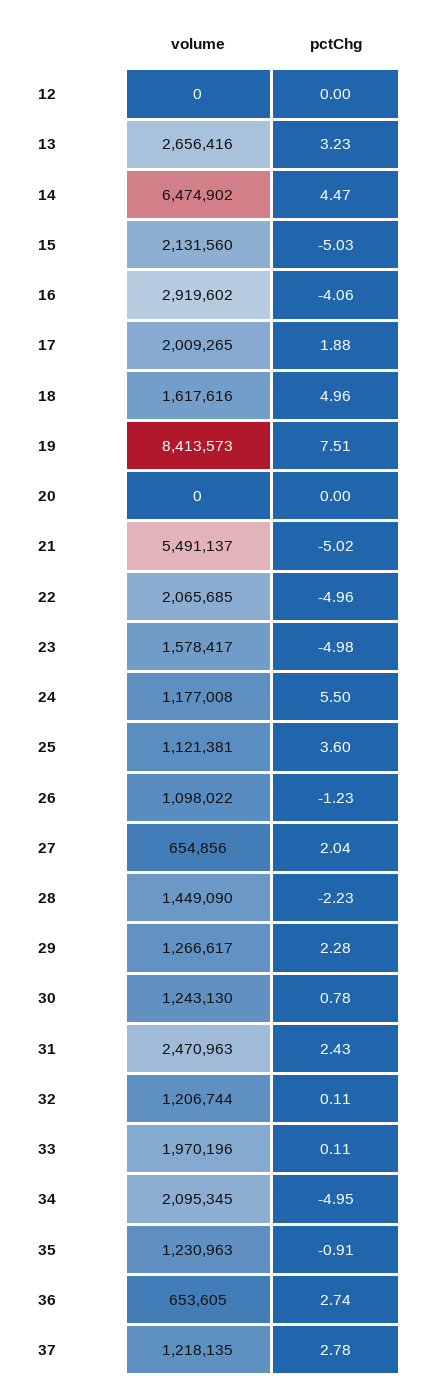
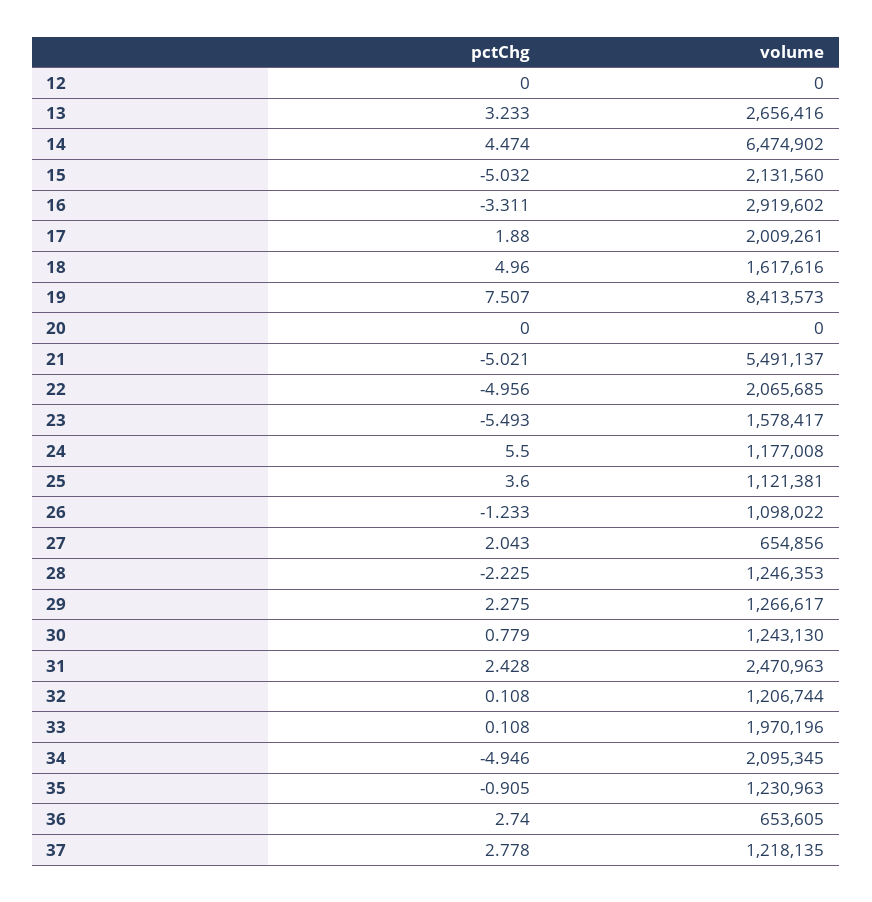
pctChg, 16: -4.06 -> -3.311
volume, 17: 2009265 -> 2009261
pctChg, 23: -4.98 -> -5.493
volume, 28: 1449090 -> 1246353

